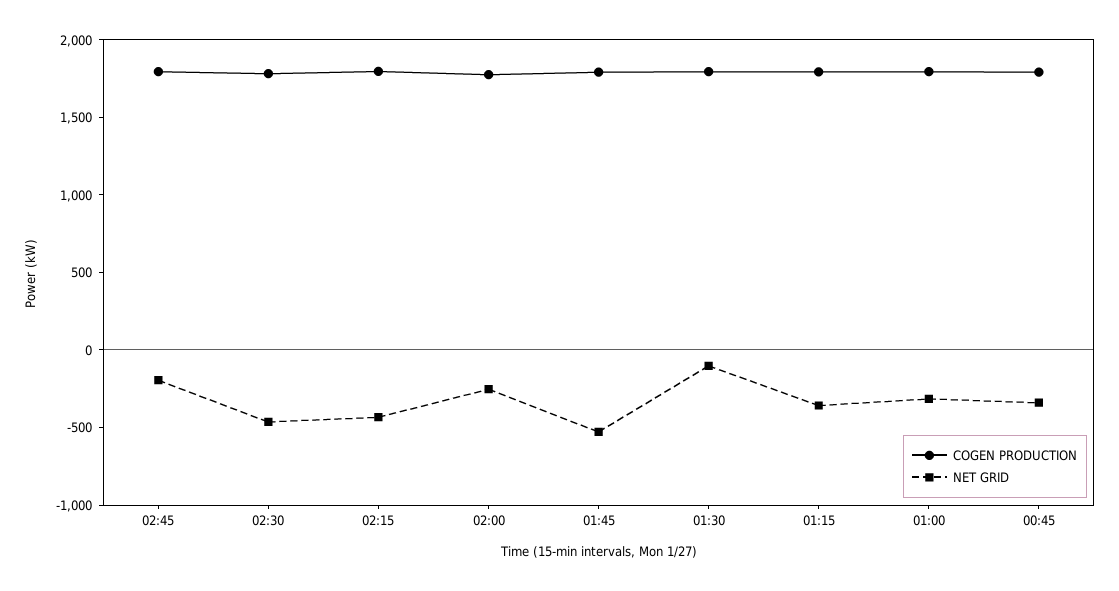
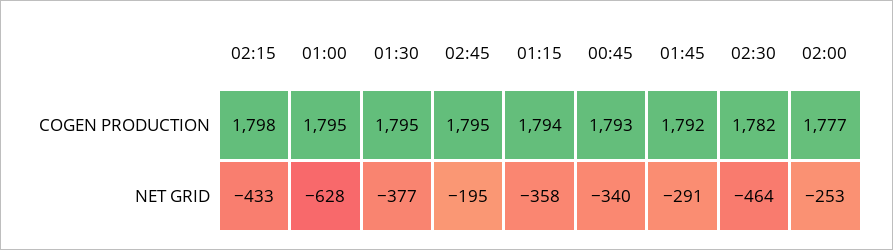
NET GRID, 01:45: -500 -> -291
NET GRID, 01:30: -100 -> -377
NET GRID, 01:00: -300 -> -628

